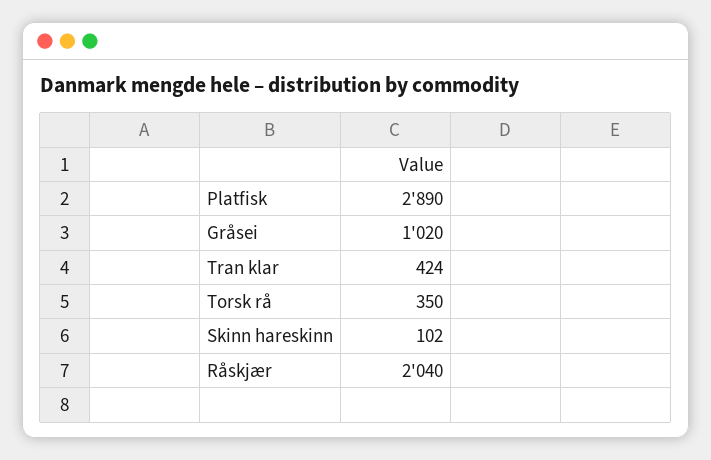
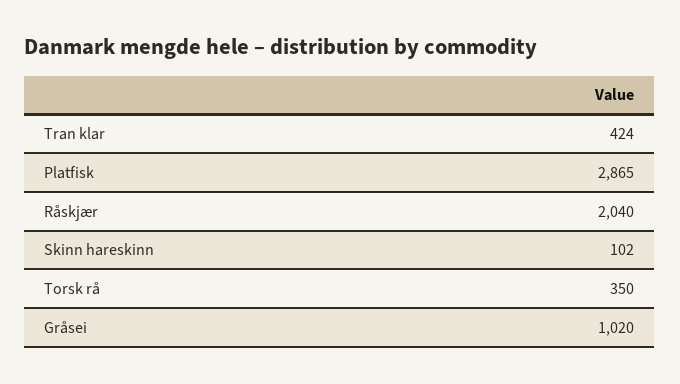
Platfisk: 2890 -> 2865

